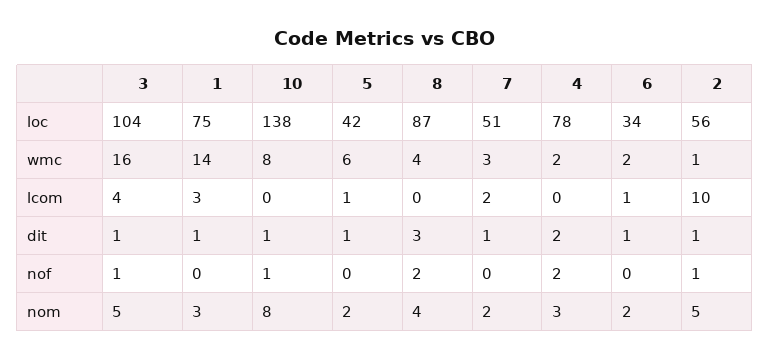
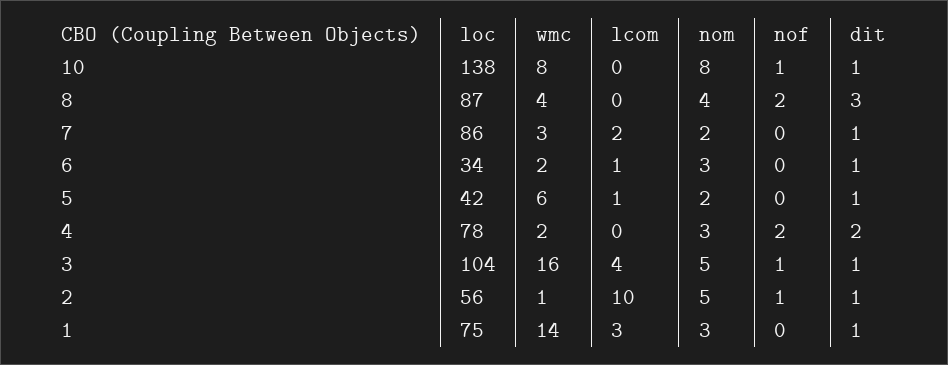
7, loc: 51 -> 86
6, nom: 2 -> 3

